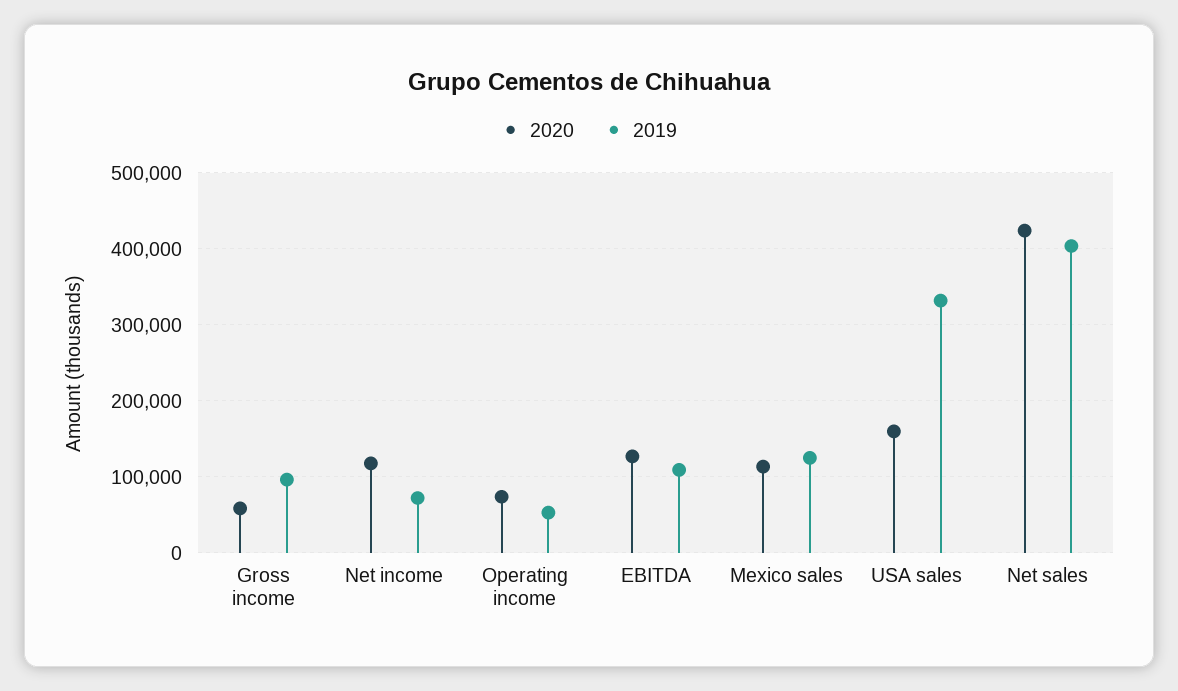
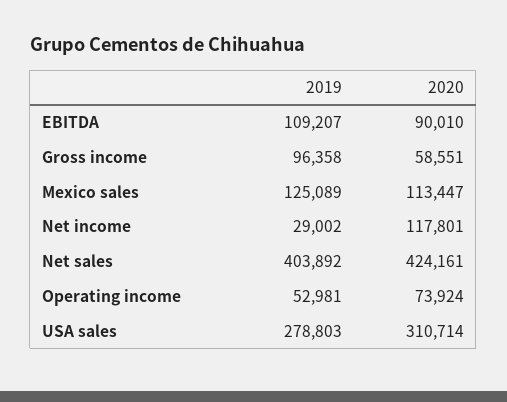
2019, Net income: 70000 -> 29002
2020, EBITDA: 130000 -> 90010
2020, USA sales: 160000 -> 310714
2019, USA sales: 330000 -> 278803

